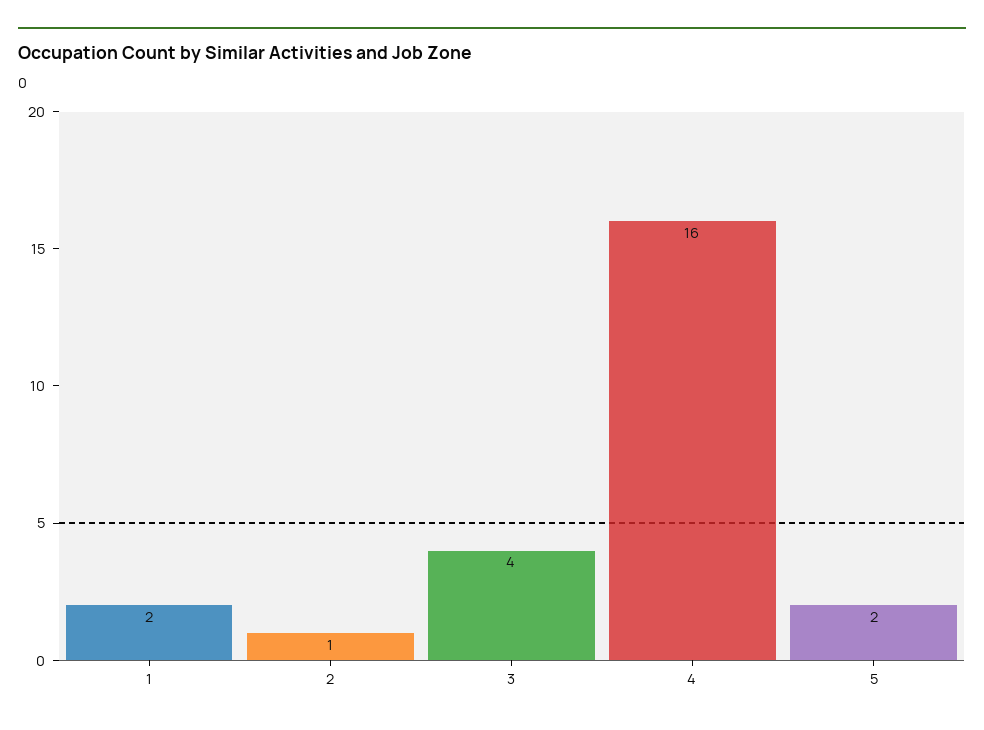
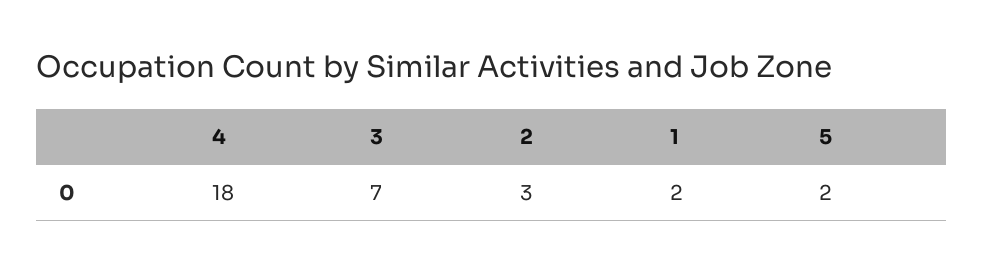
2: 1 -> 3
3: 4 -> 7
4: 16 -> 18

